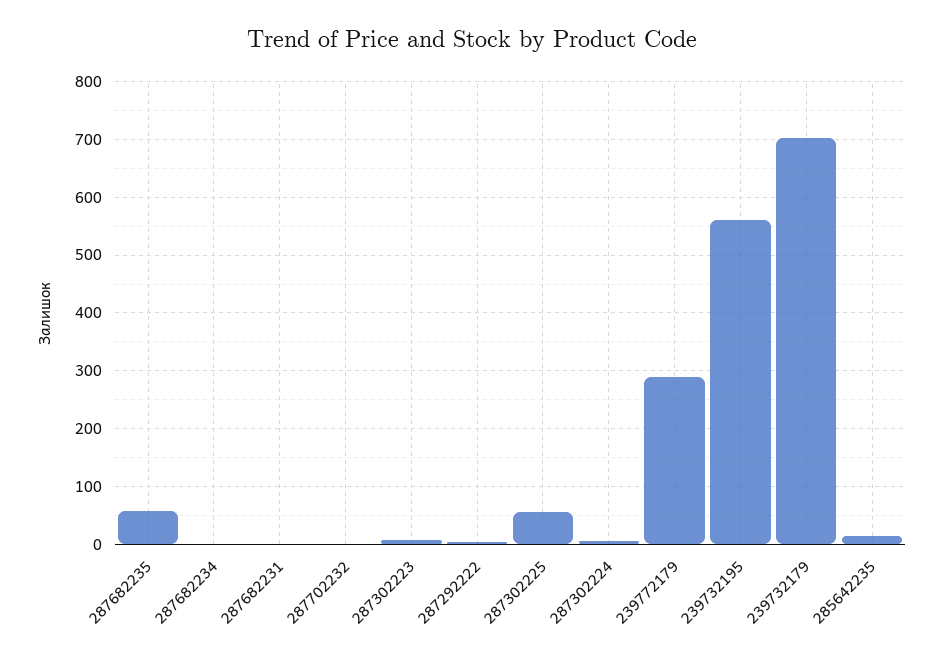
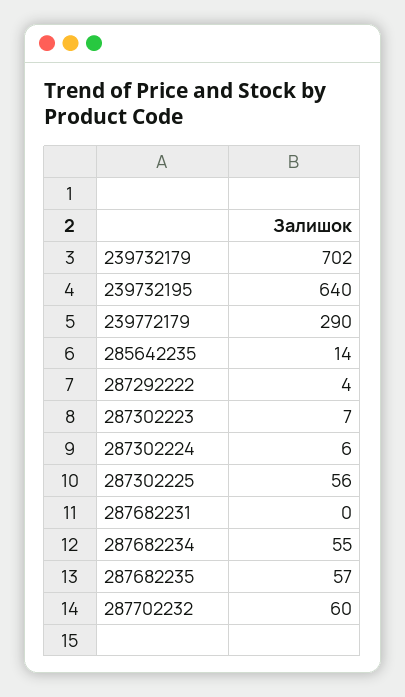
287682234: 0 -> 55
287702232: 0 -> 60
239732195: 560 -> 640

